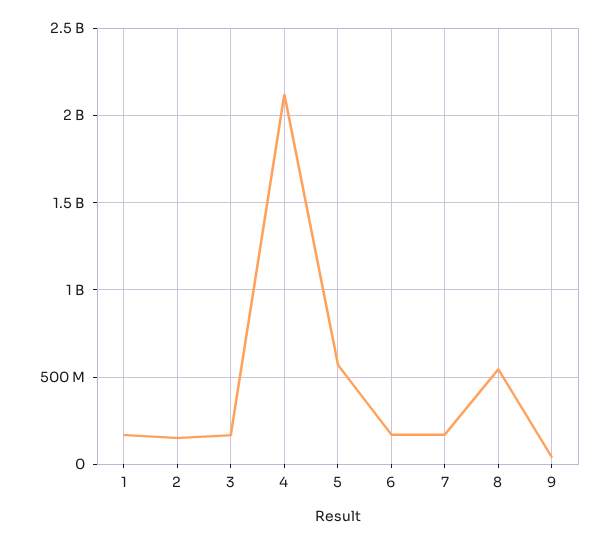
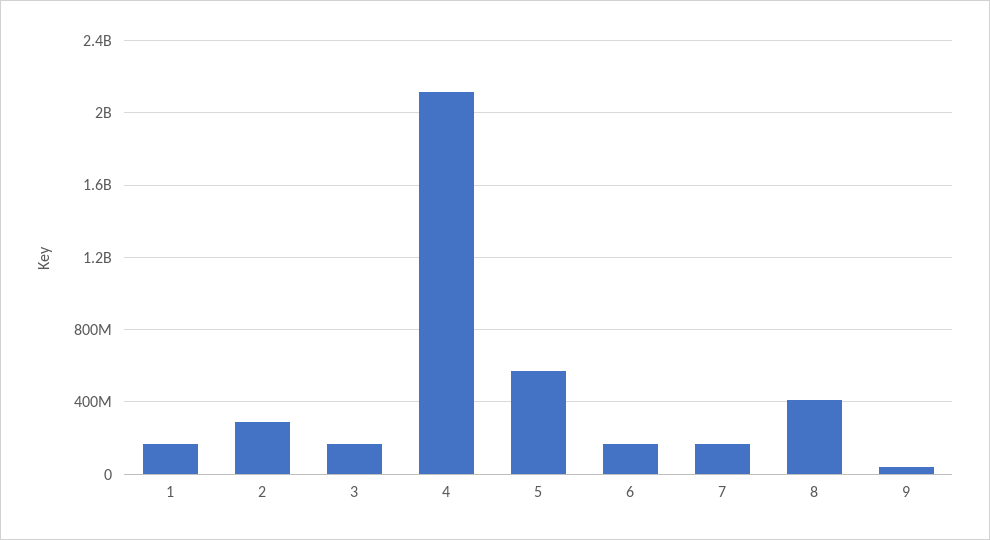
2: 150000000 -> 300000000
8: 550000000 -> 400000000

